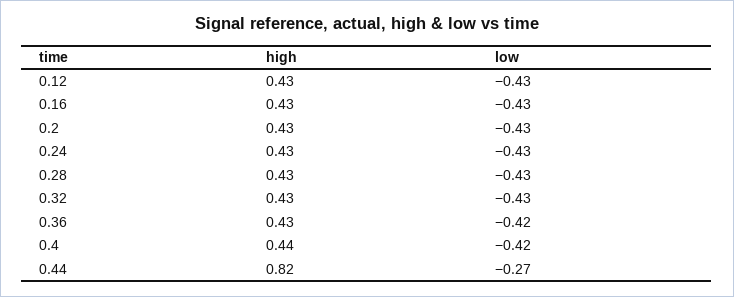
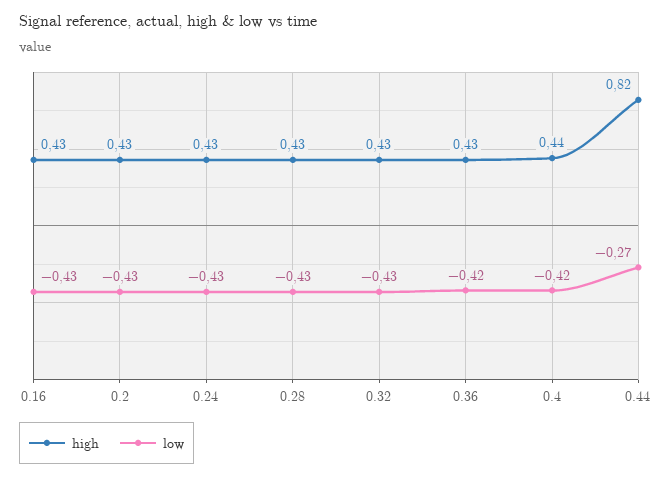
high, 0.12: 0.43 -> none
low, 0.12: -0.43 -> none

